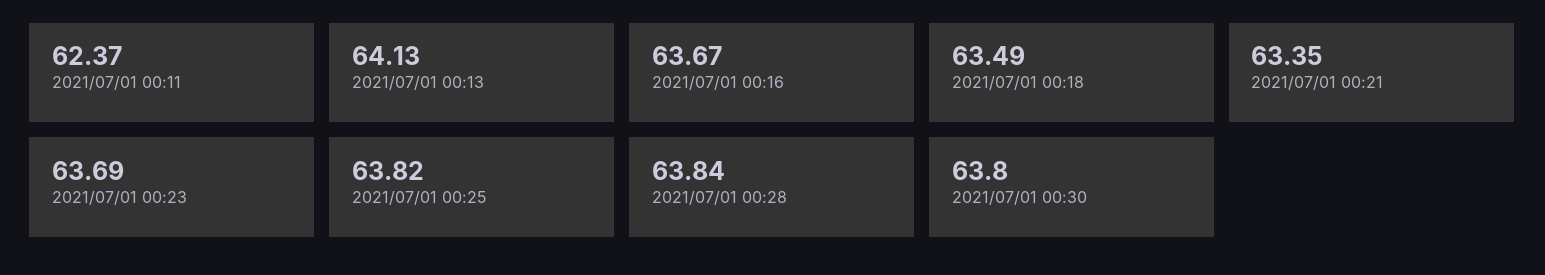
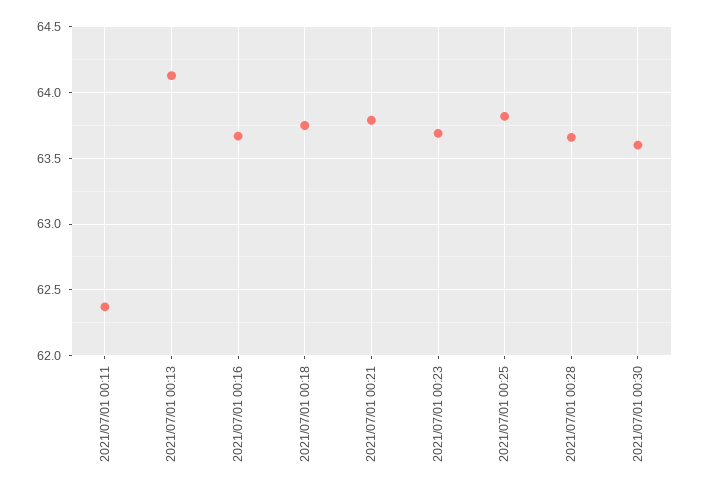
2021/07/01 00:18: 63.49 -> 63.75
2021/07/01 00:21: 63.35 -> 63.8
2021/07/01 00:28: 63.84 -> 63.65
2021/07/01 00:30: 63.8 -> 63.6

